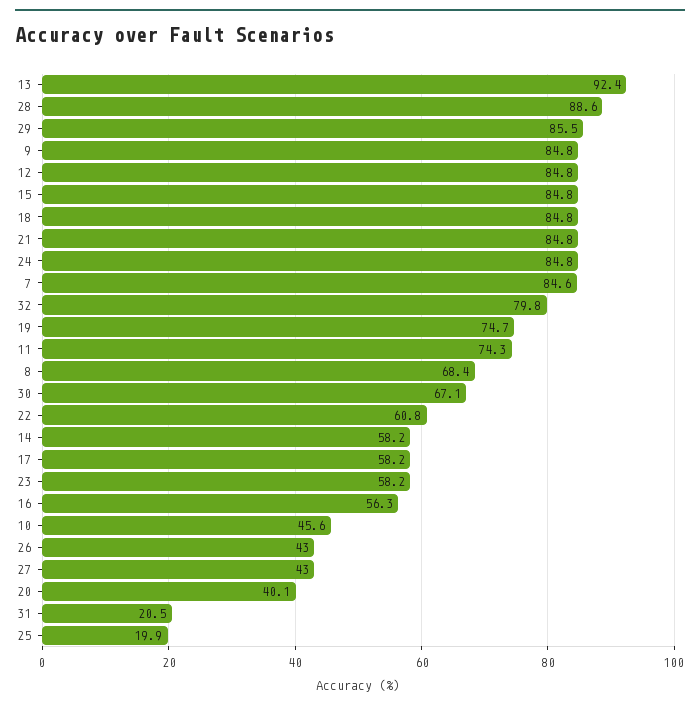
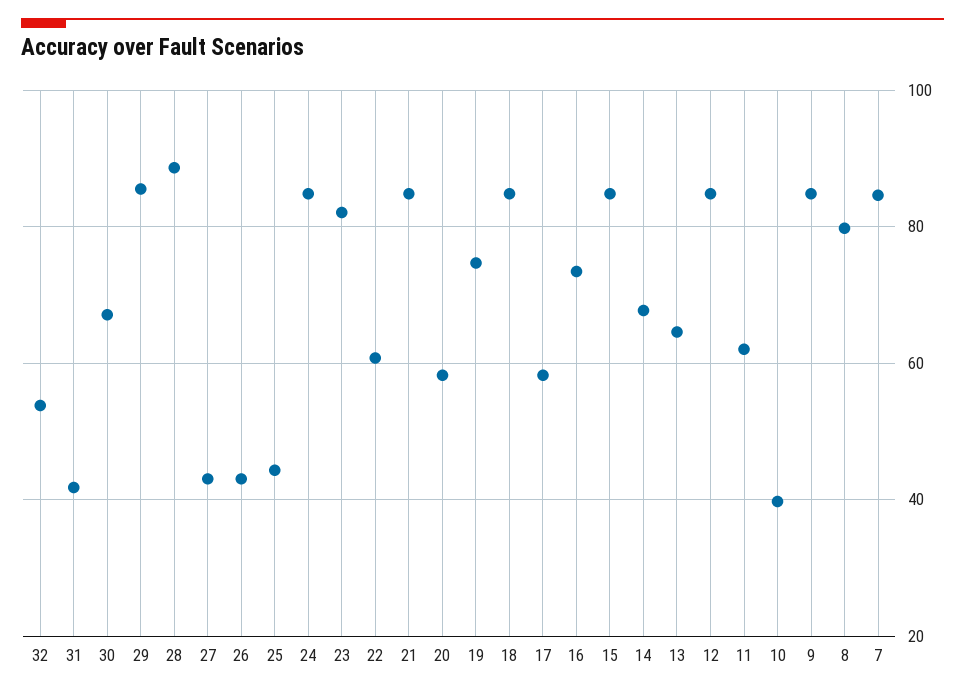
13: 92.4 -> 64
32: 79.8 -> 54
11: 74.3 -> 62
8: 68.4 -> 80
14: 58.2 -> 68
23: 58.2 -> 82
16: 56.3 -> 74
10: 45.6 -> 40
20: 40.1 -> 58
31: 20.5 -> 42
25: 19.9 -> 44

